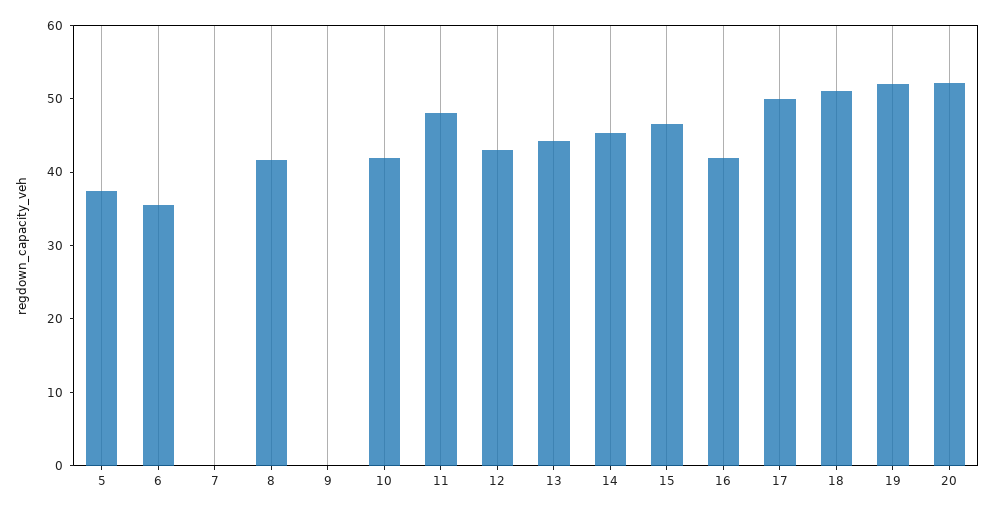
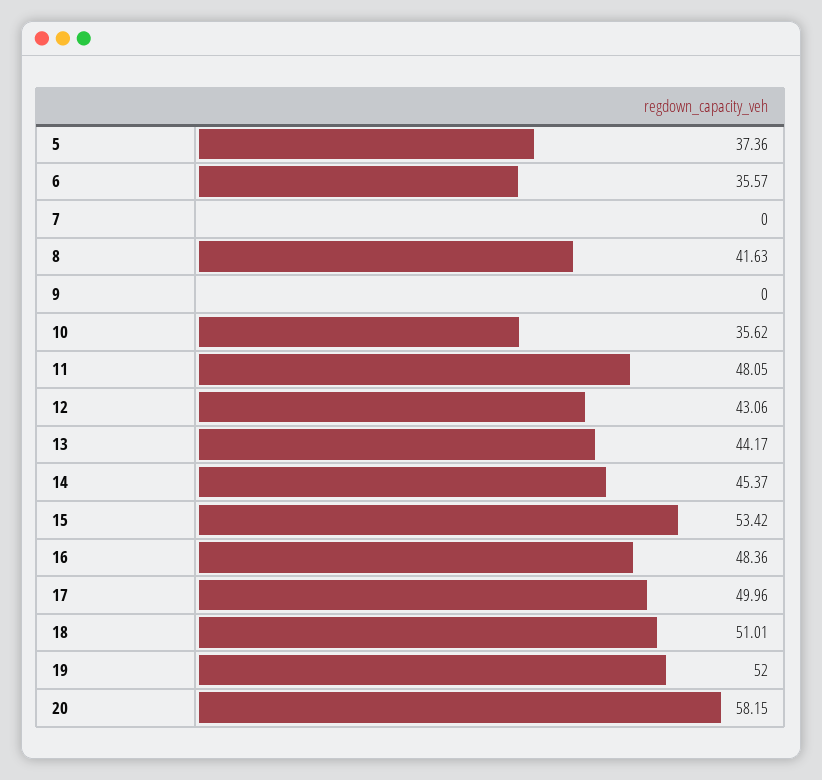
10: 42 -> 35.62
15: 46 -> 53.42
16: 42 -> 48.36
20: 52 -> 58.15

